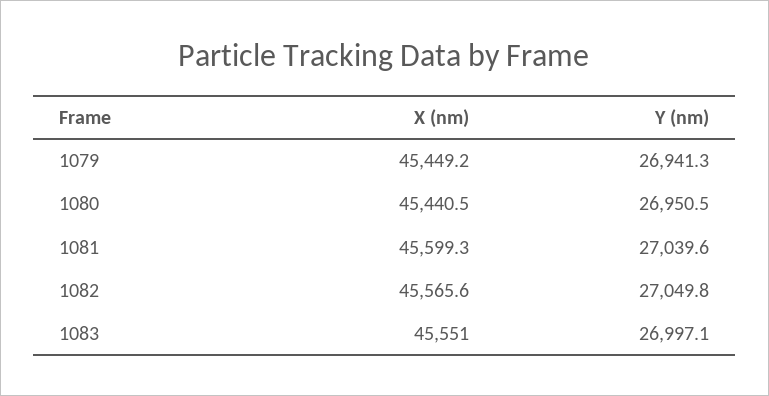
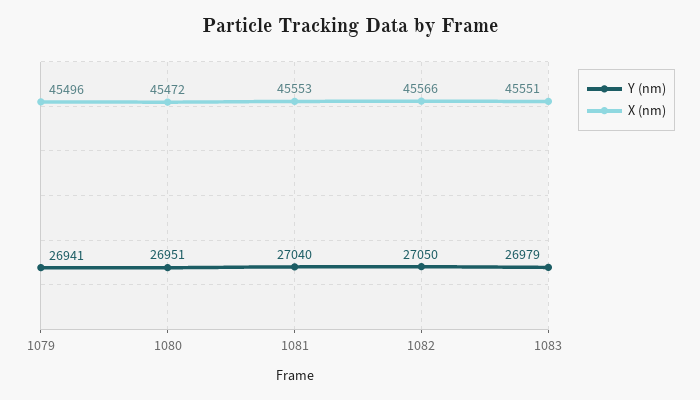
X (nm), 1079: 45449.2 -> 45496
X (nm), 1080: 45440.5 -> 45472
X (nm), 1081: 45599.3 -> 45553
Y (nm), 1083: 26997.1 -> 26979

